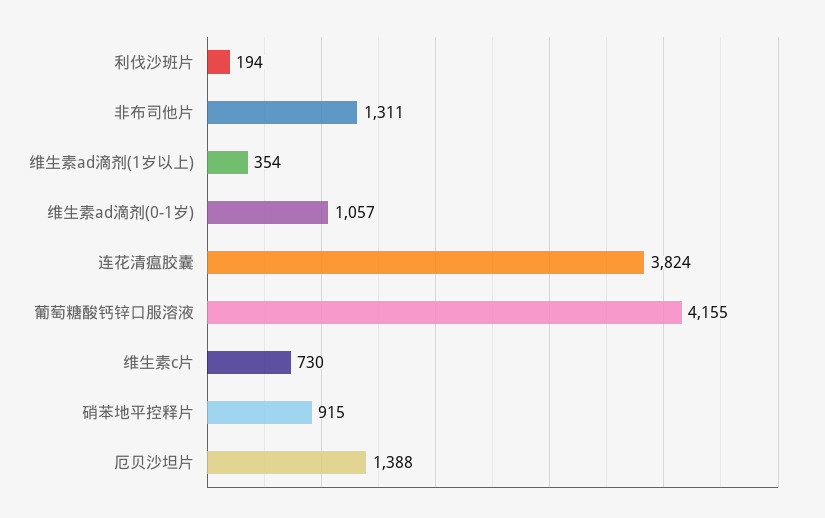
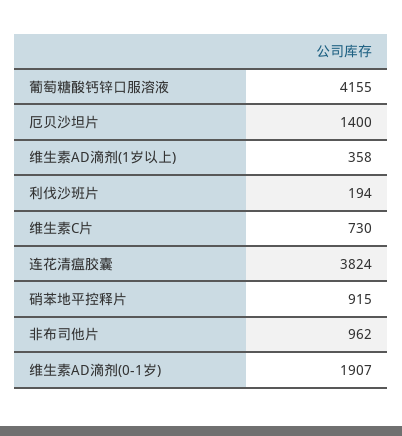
非布司他片: 1311 -> 962
维生素ad滴剂(1岁以上): 354 -> 358
维生素ad滴剂(0-1岁): 1057 -> 1907
厄贝沙坦片: 1388 -> 1400

